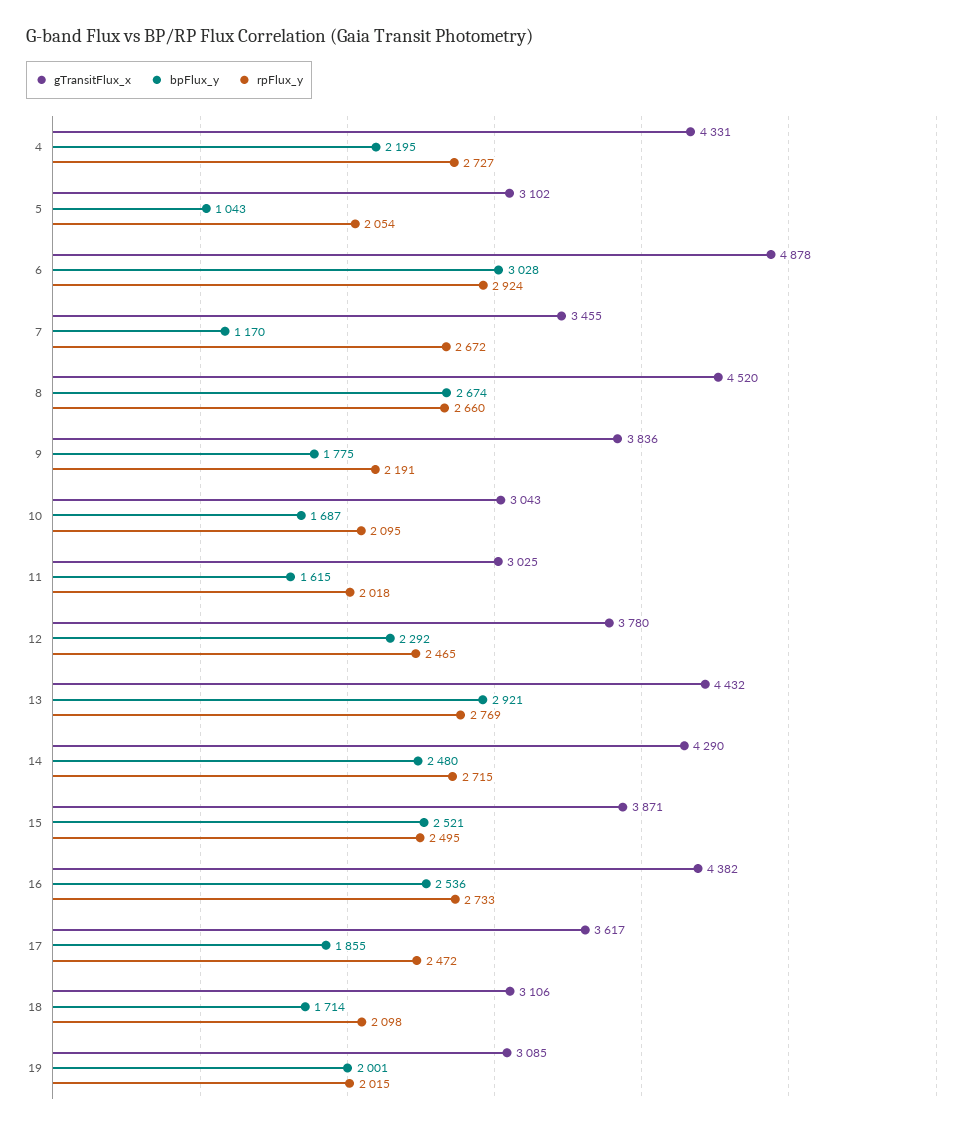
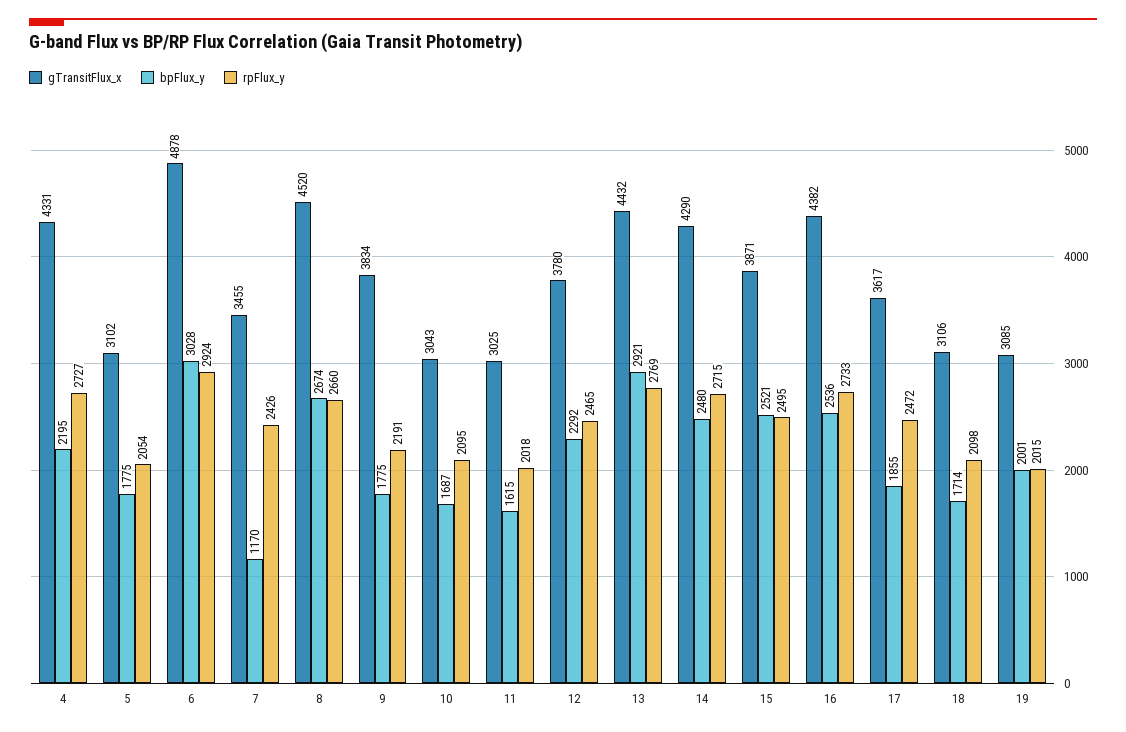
bpFlux_y, 5: 1043 -> 1775
rpFlux_y, 7: 2672 -> 2426
gTransitFlux_x, 9: 3836 -> 3834

